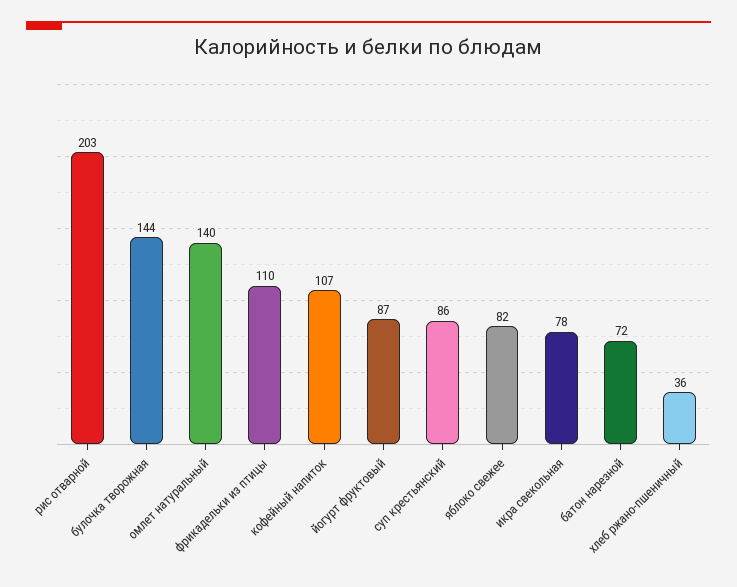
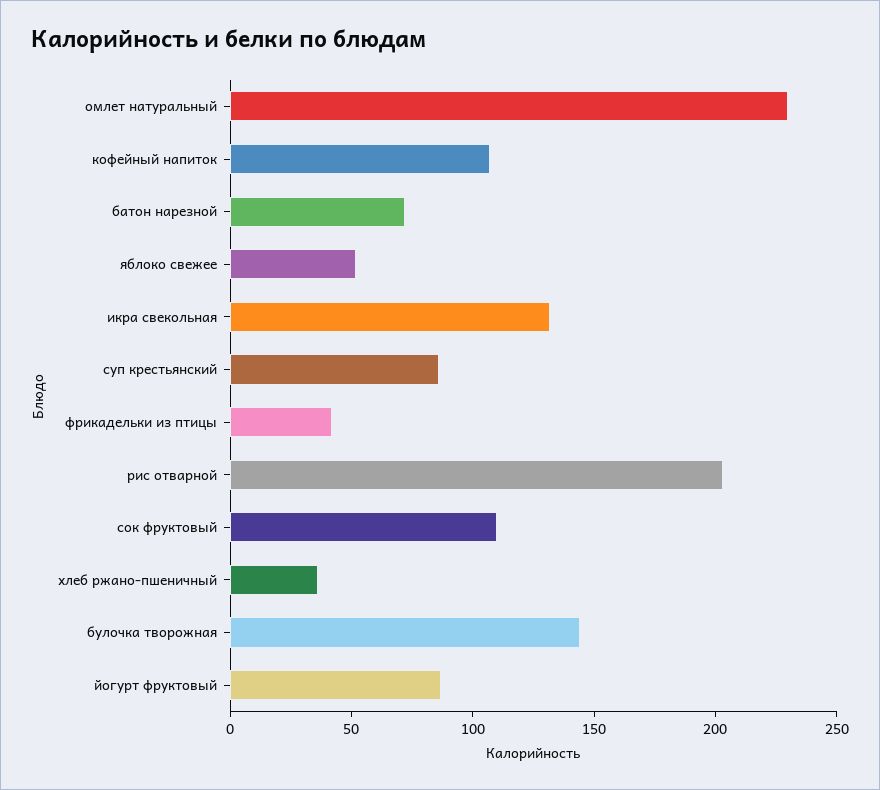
омлет натуральный: 140 -> 230
фрикадельки из птицы: 110 -> 40
яблоко свежее: 82 -> 50
икра свекольная: 78 -> 130
сок фруктовый: none -> 110

